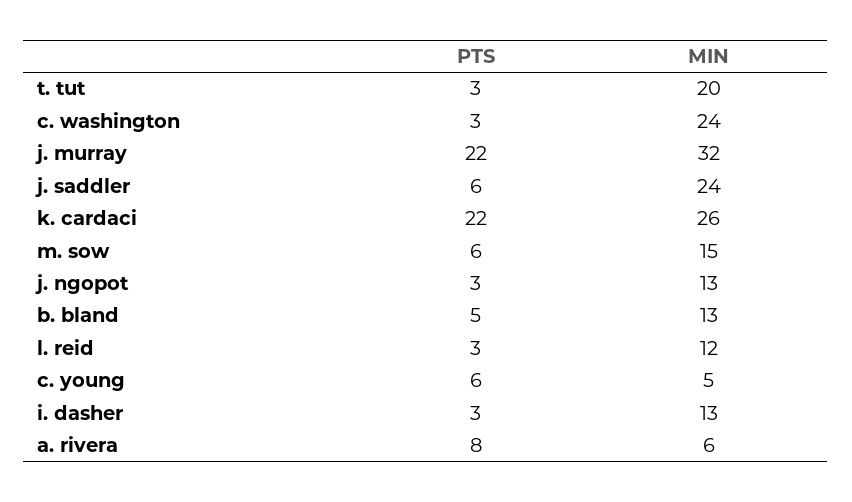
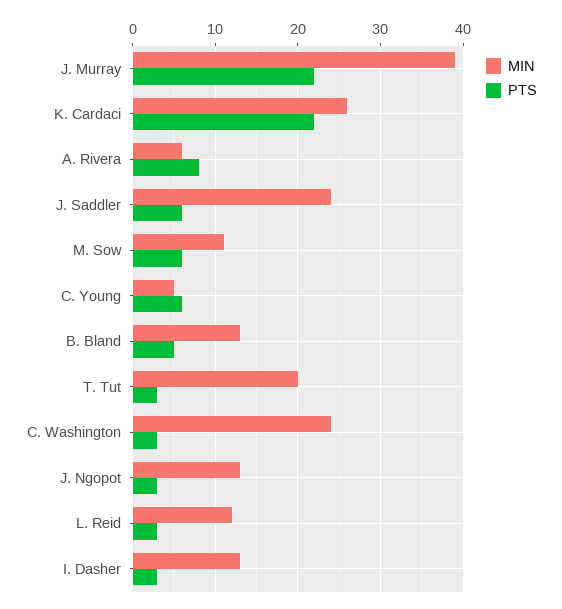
MIN, j. murray: 32 -> 39
MIN, m. sow: 15 -> 11

